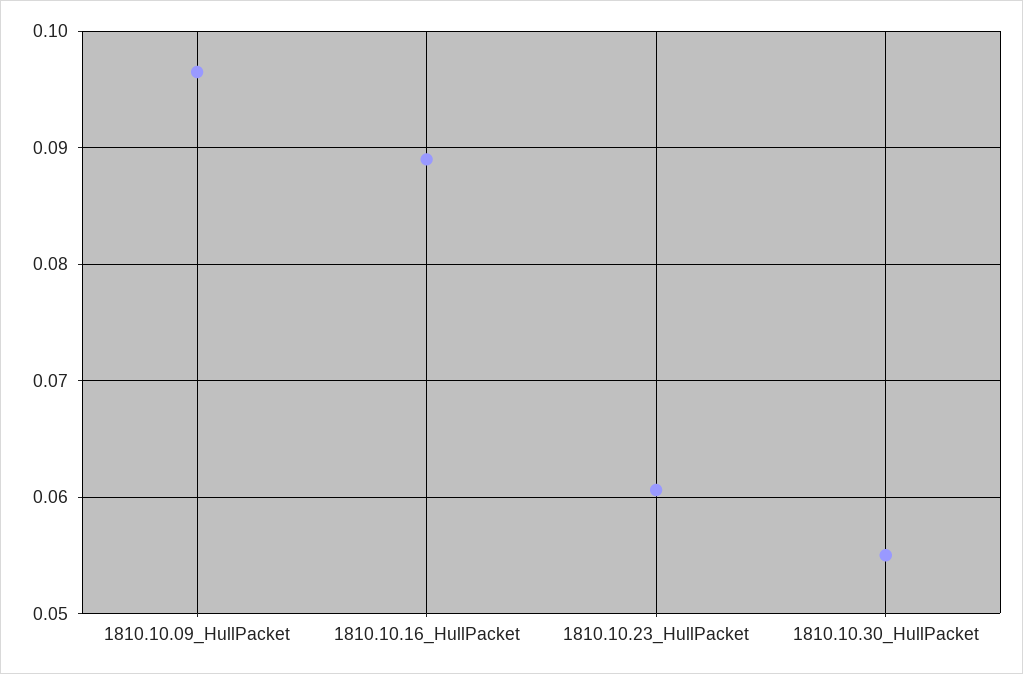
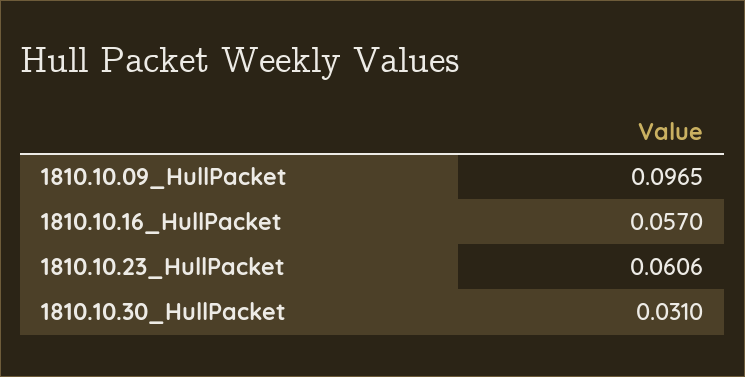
1810.10.16_HullPacket: 0.089 -> 0.057
1810.10.30_HullPacket: 0.055 -> 0.031

